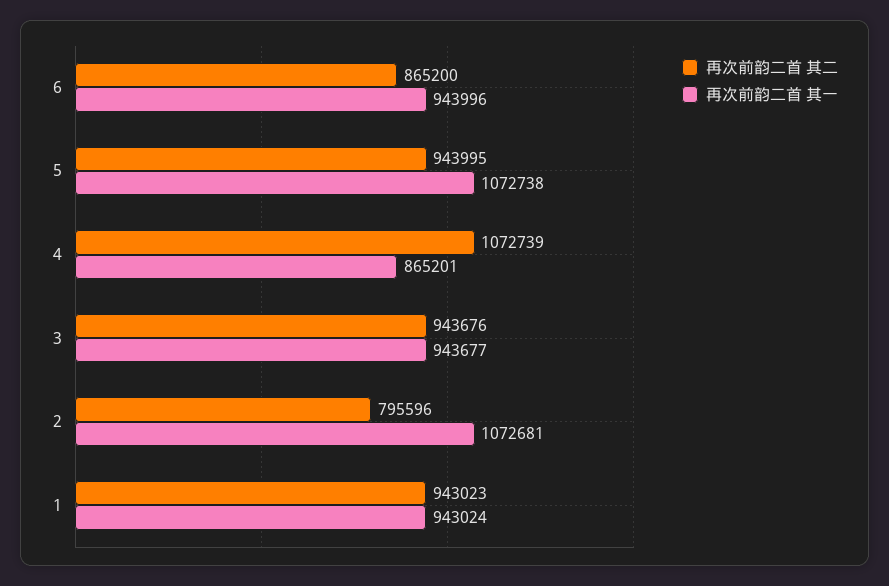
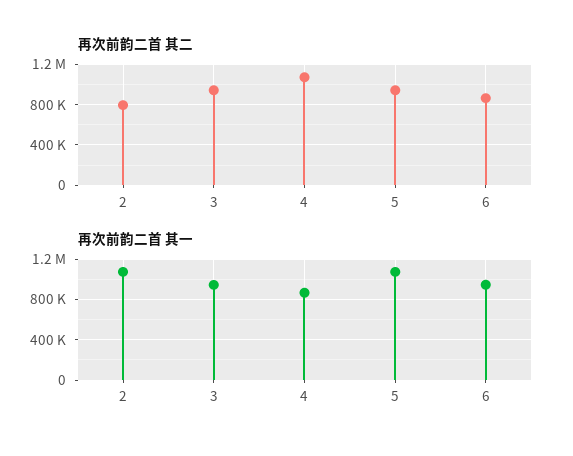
再次前韵二首 其二, 1: 943023 -> none
再次前韵二首 其一, 1: 943024 -> none

